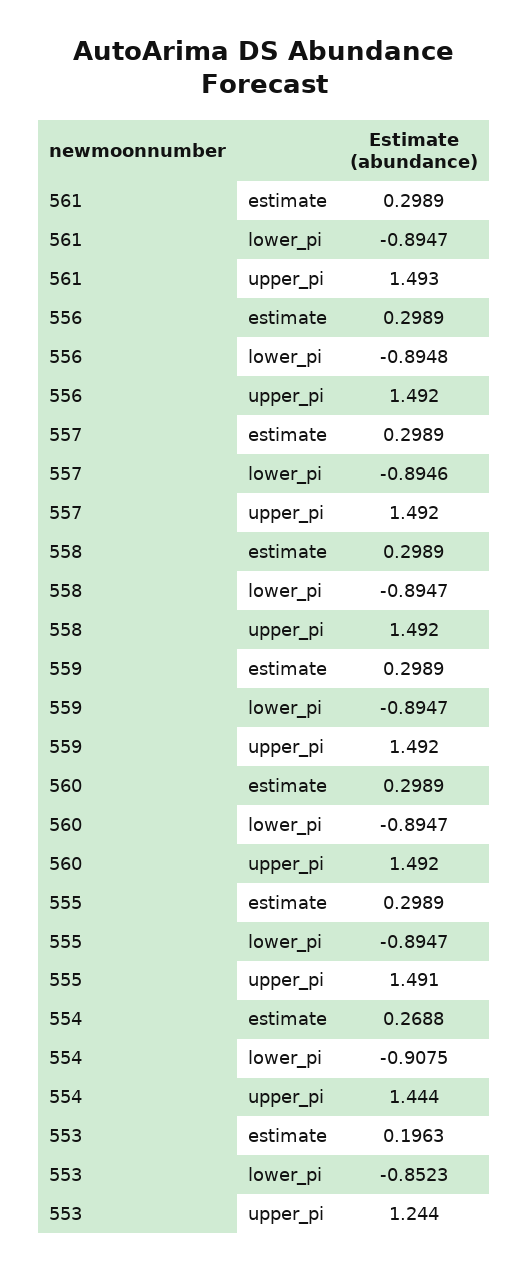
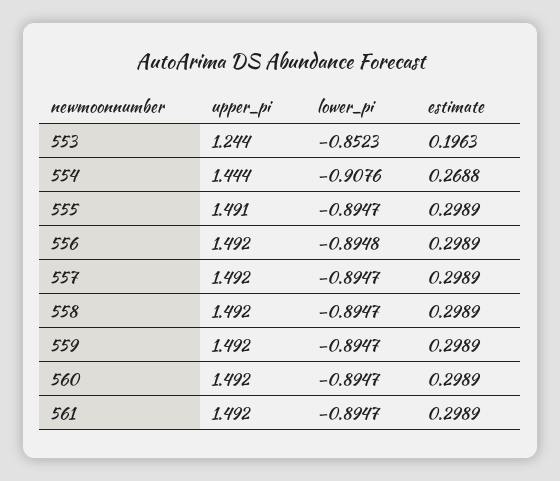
561, upper_pi: 1.493 -> 1.492
557, lower_pi: -0.8946 -> -0.8947
554, lower_pi: -0.9075 -> -0.9076

